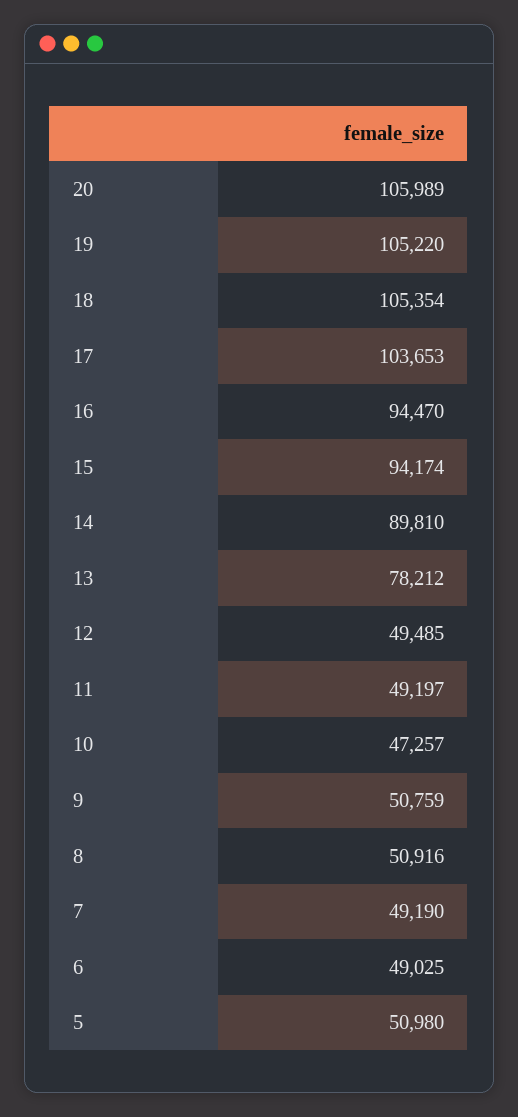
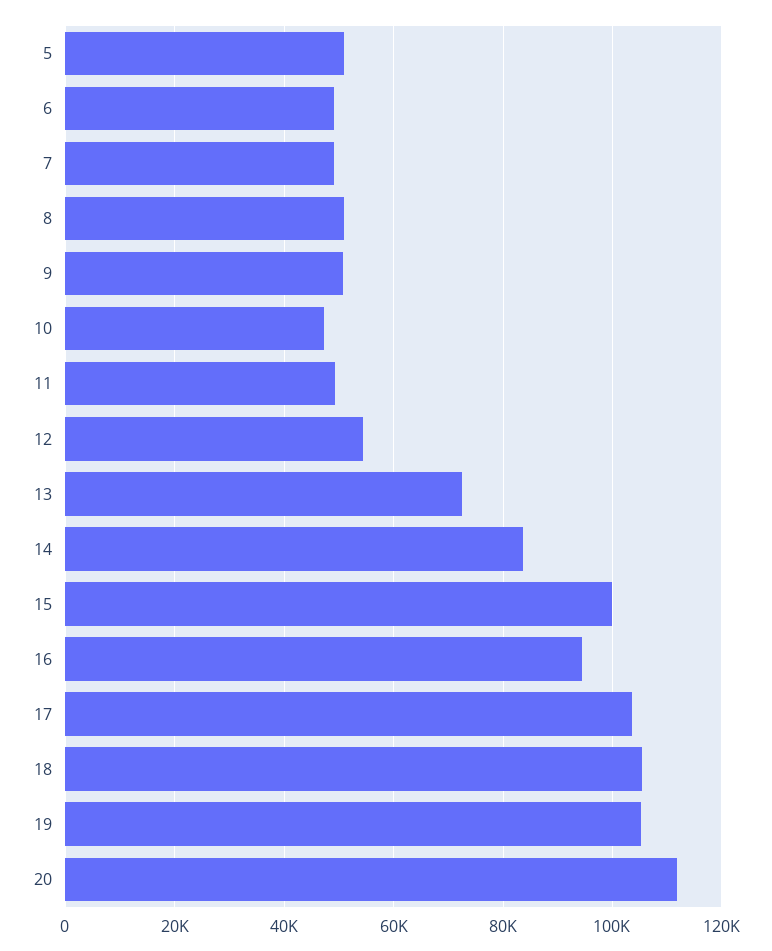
20: 105989 -> 112000
15: 94174 -> 100000
14: 89810 -> 84000
13: 78212 -> 72000
12: 49485 -> 54000

